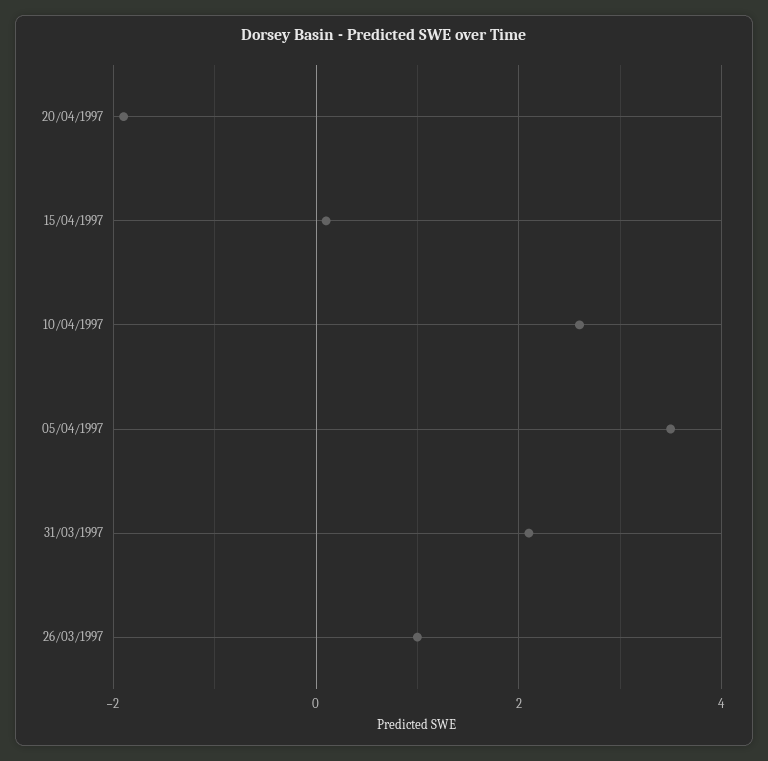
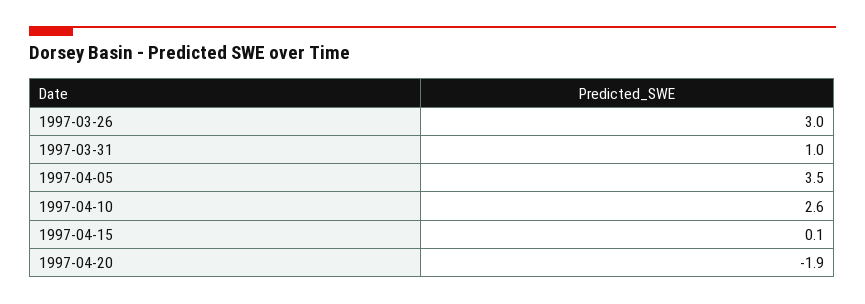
31/03/1997: 2 -> 1
26/03/1997: 1 -> 3

